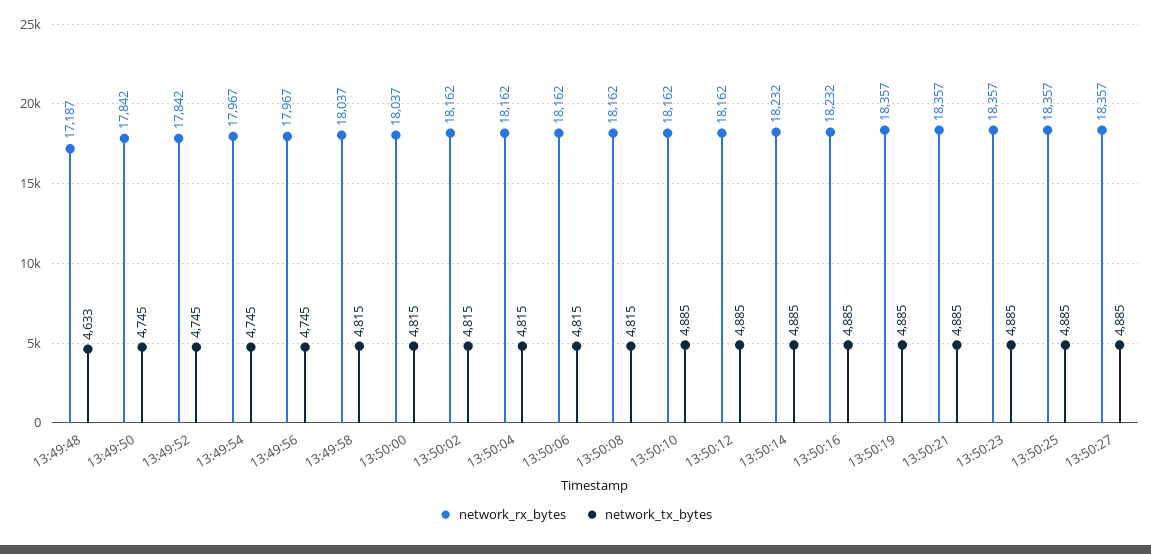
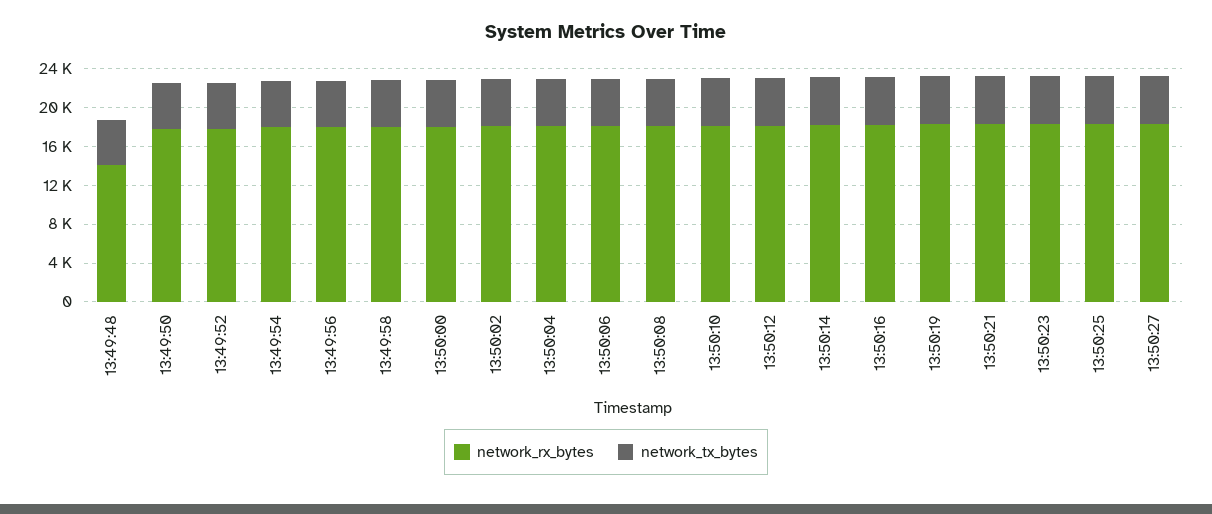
network_rx_bytes, 13:49:48: 17187 -> 14000

